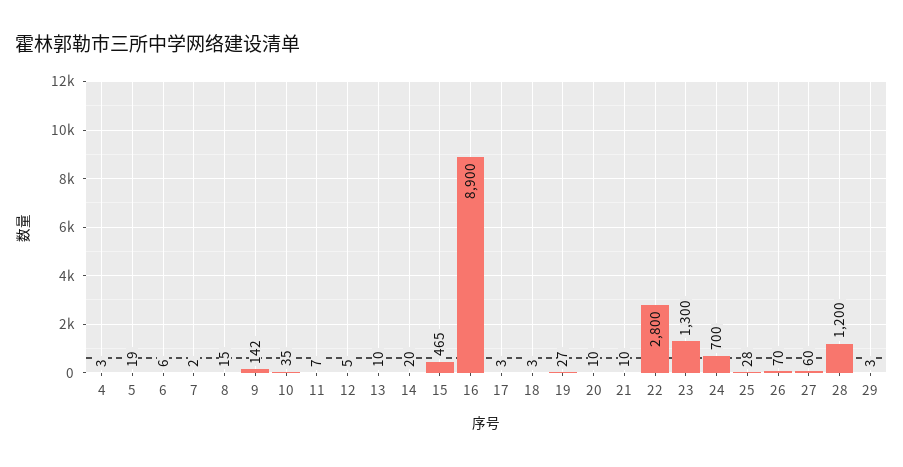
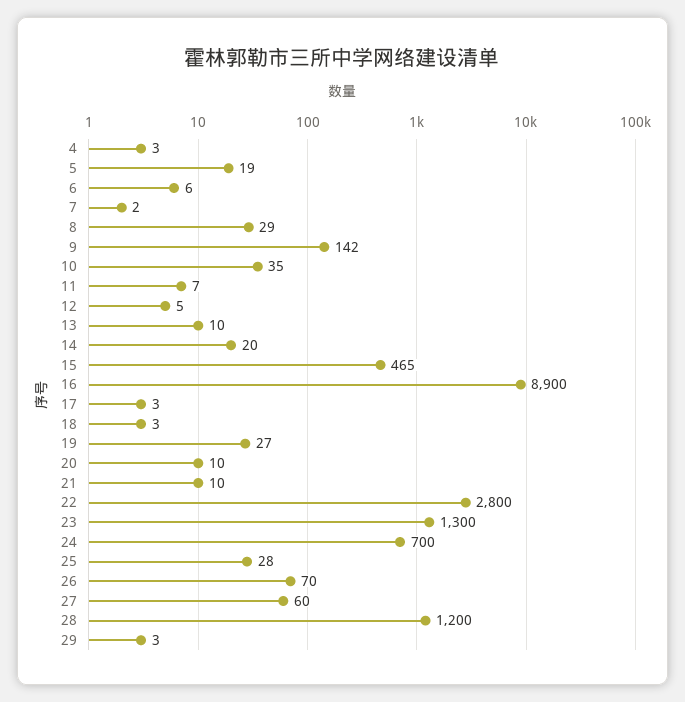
8: 15 -> 29

